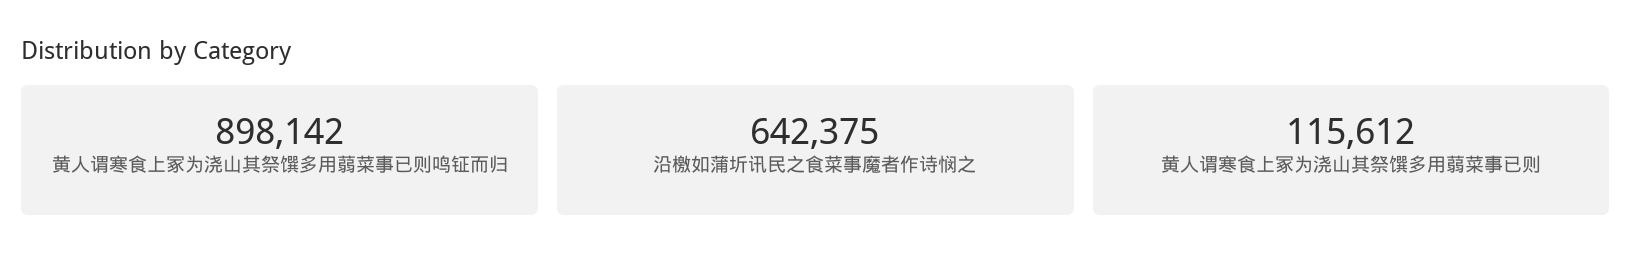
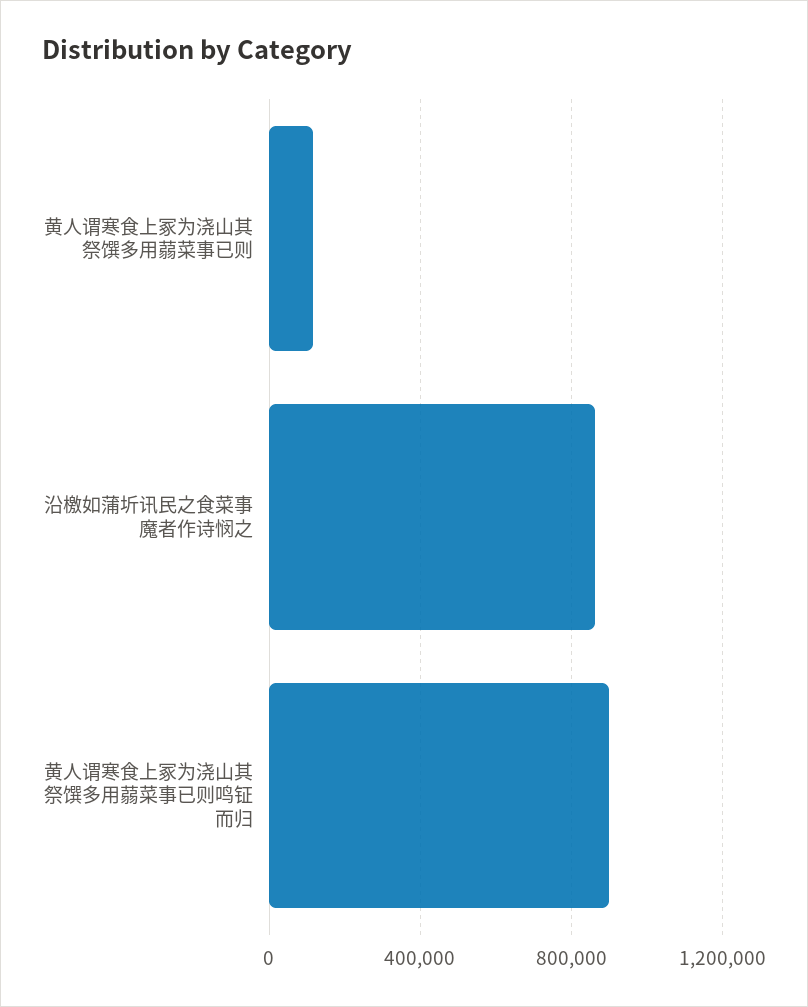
沿檄如蒲圻讯民之食菜事魔者作诗悯之: 642375 -> 850000

